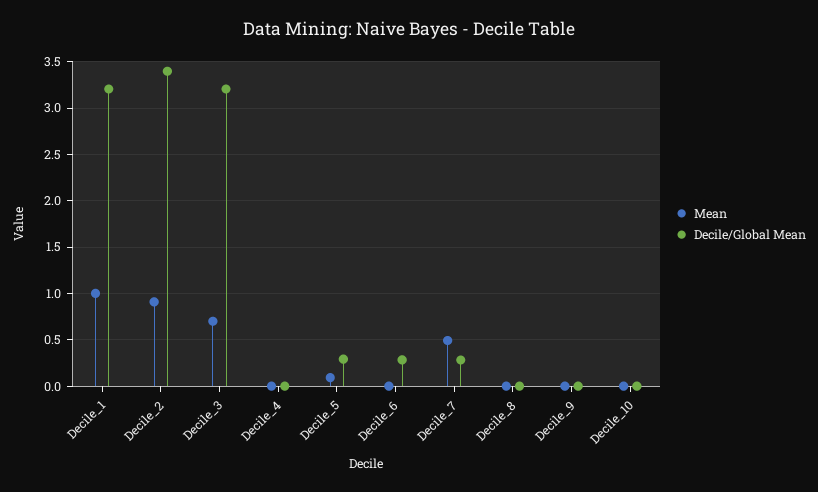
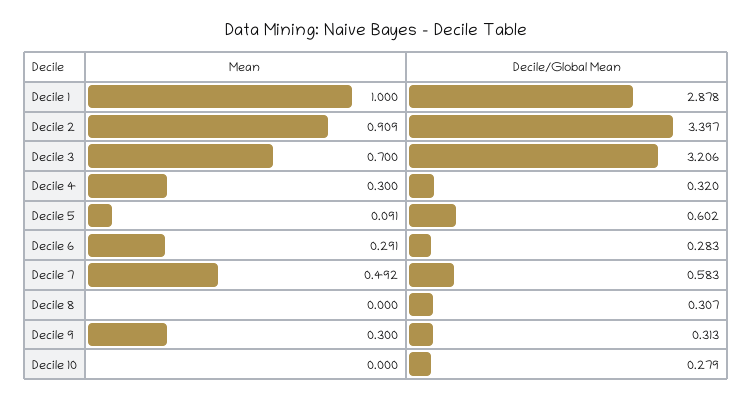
Decile/Global Mean, Decile_1: 3.2 -> 2.878
Mean, Decile_4: 0 -> 0.3
Decile/Global Mean, Decile_4: 0 -> 0.32
Decile/Global Mean, Decile_5: 0.3 -> 0.602
Mean, Decile_6: 0 -> 0.291
Decile/Global Mean, Decile_7: 0.3 -> 0.583
Decile/Global Mean, Decile_8: 0 -> 0.307
Mean, Decile_9: 0 -> 0.3
Decile/Global Mean, Decile_9: 0 -> 0.313
Decile/Global Mean, Decile_10: 0 -> 0.279

